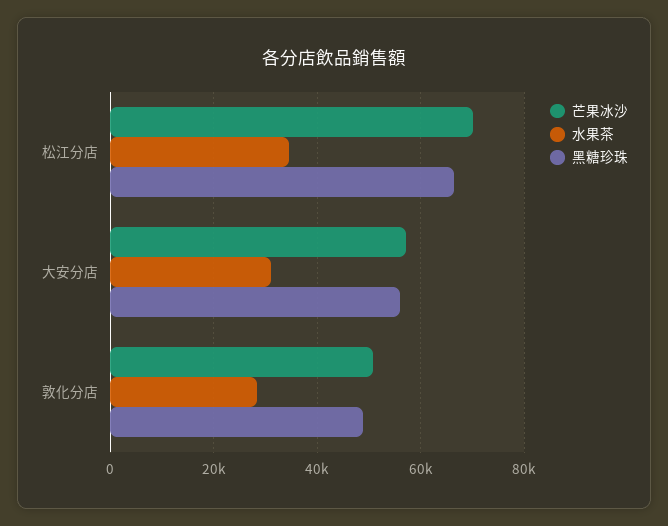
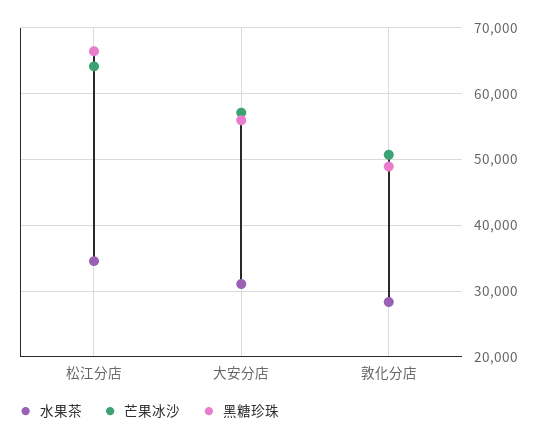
芒果冰沙, 松江分店: 70000 -> 64000

